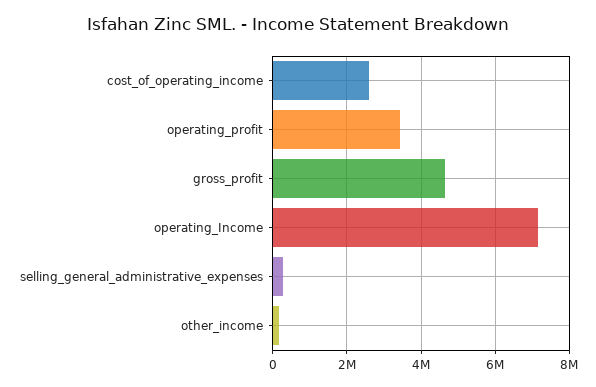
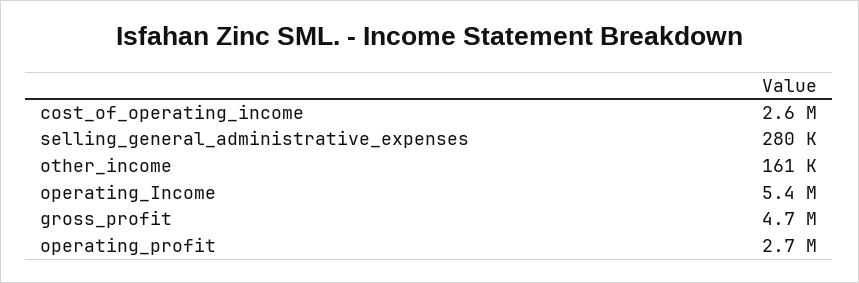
operating_profit: 3400000 -> 2700000
operating_Income: 7200000 -> 5400000

